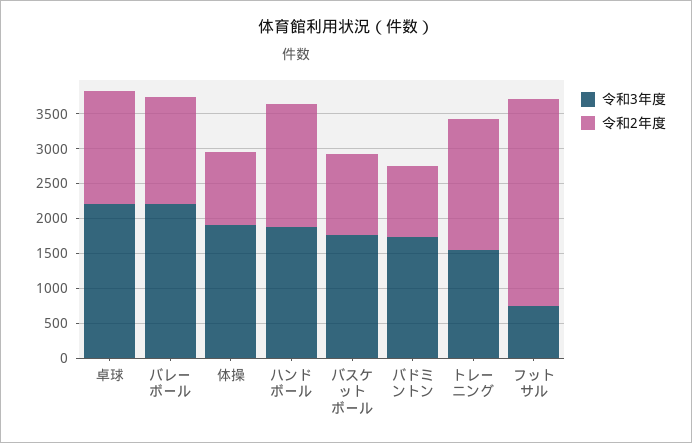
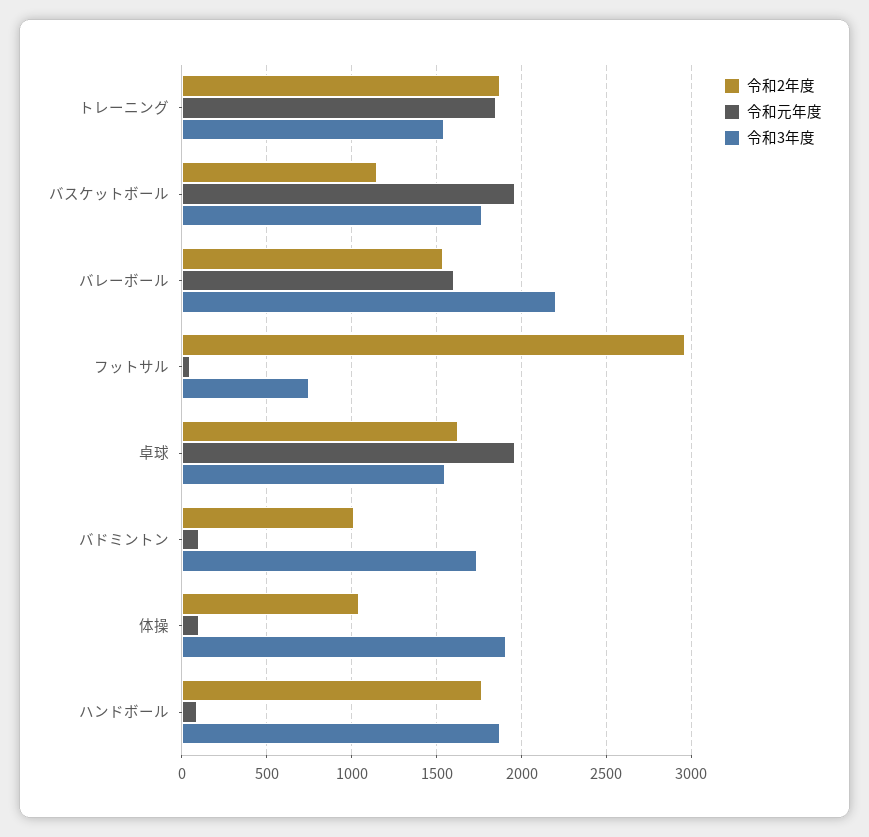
令和3年度, 卓球: 2250 -> 1550
令和元年度, トレーニング: none -> 1850
令和元年度, バスケットボール: none -> 1950
令和元年度, バレーボール: none -> 1600
令和元年度, フットサル: none -> 50
令和元年度, 卓球: none -> 1950
令和元年度, バドミントン: none -> 100
令和元年度, 体操: none -> 100
令和元年度, ハンドボール: none -> 100

